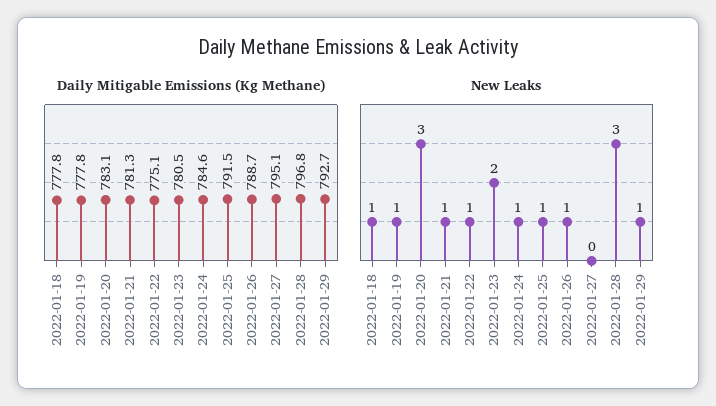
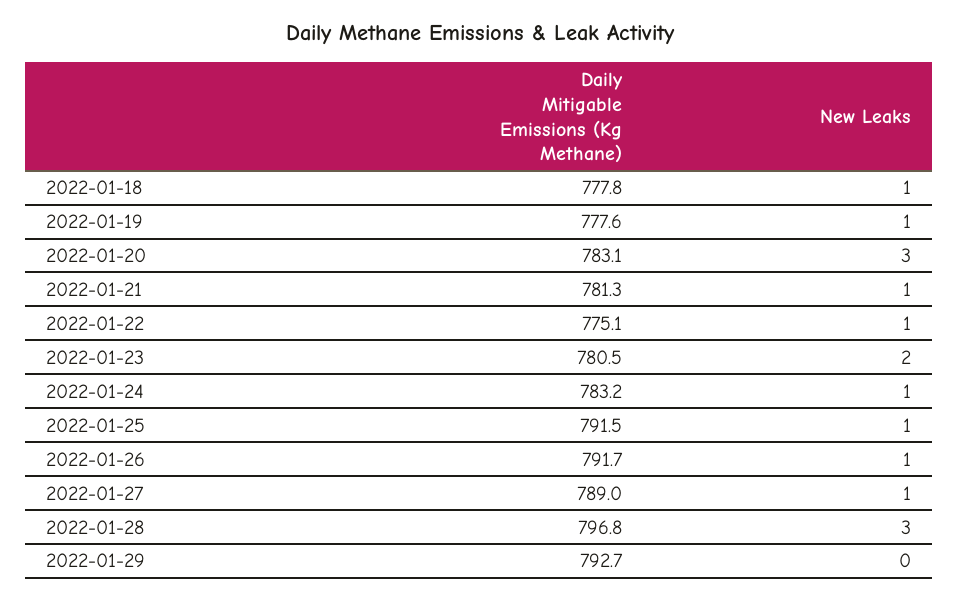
Daily Mitigable Emissions (Kg Methane), 2022-01-19: 777.8 -> 777.6
Daily Mitigable Emissions (Kg Methane), 2022-01-24: 784.6 -> 783.2
Daily Mitigable Emissions (Kg Methane), 2022-01-26: 788.7 -> 791.7
Daily Mitigable Emissions (Kg Methane), 2022-01-27: 795.1 -> 789
New Leaks, 2022-01-27: 0 -> 1
New Leaks, 2022-01-29: 1 -> 0

